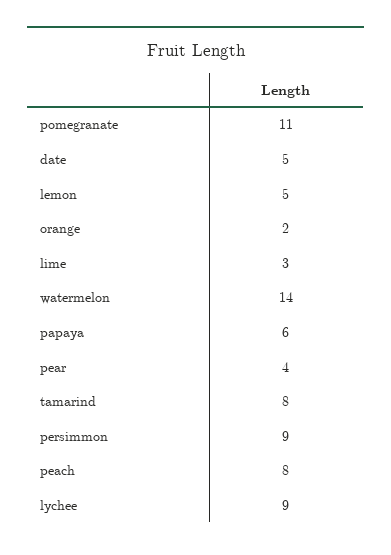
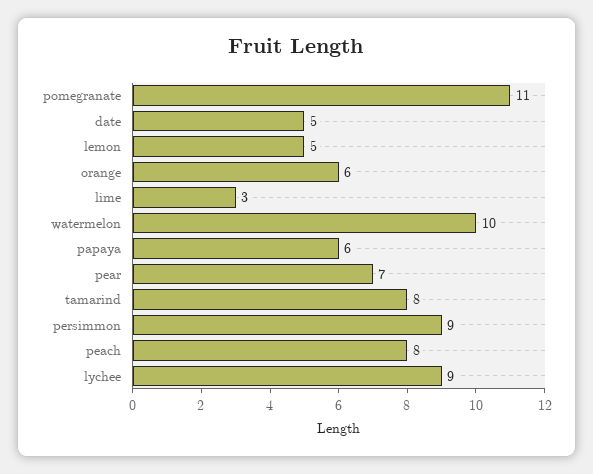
orange: 2 -> 6
watermelon: 14 -> 10
pear: 4 -> 7

